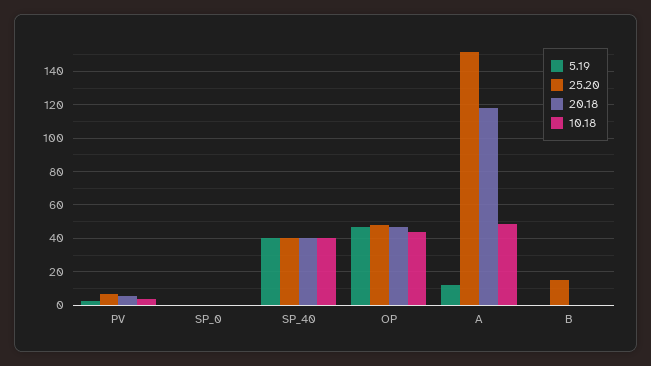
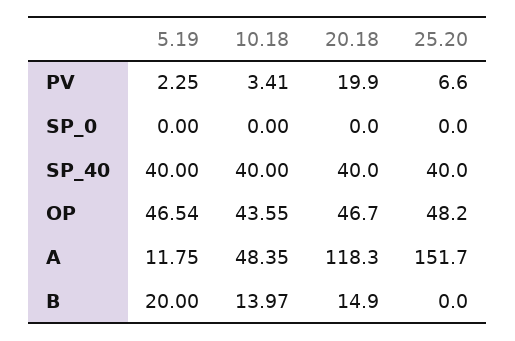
20.18, PV: 5 -> 19.9
5.19, B: 0 -> 20
25.20, B: 15 -> 0
20.18, B: 0 -> 14.9
10.18, B: 0 -> 13.97

